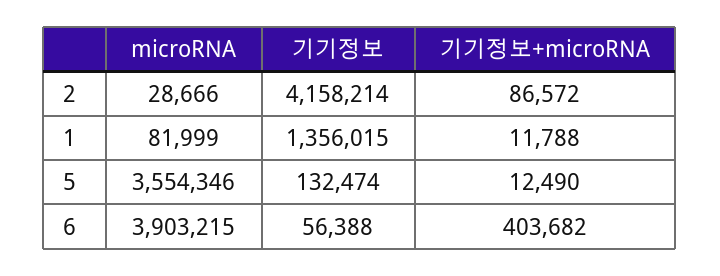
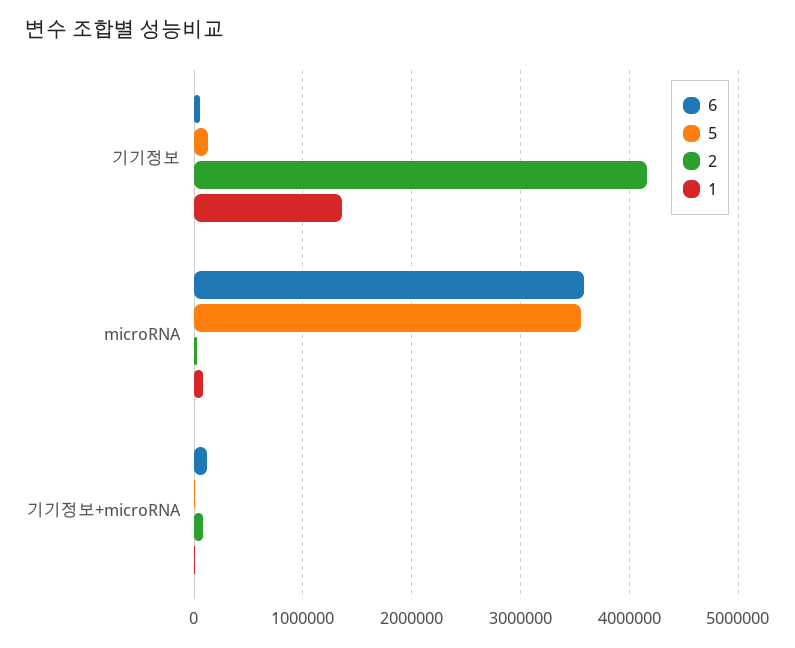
6, microRNA: 3903215 -> 3600000
6, 기기정보+microRNA: 403682 -> 100000

